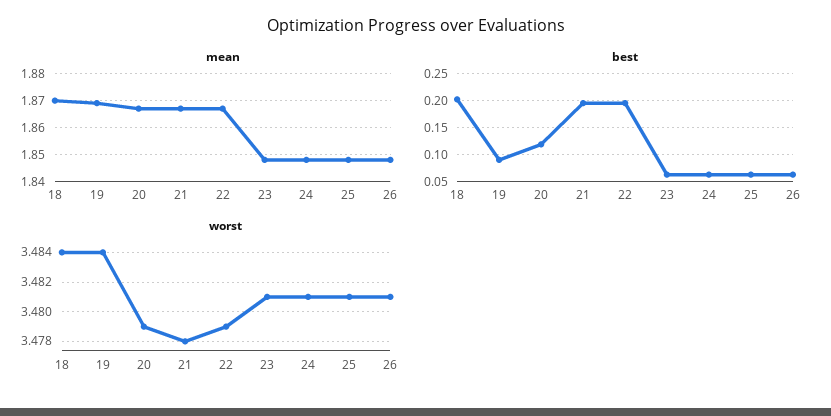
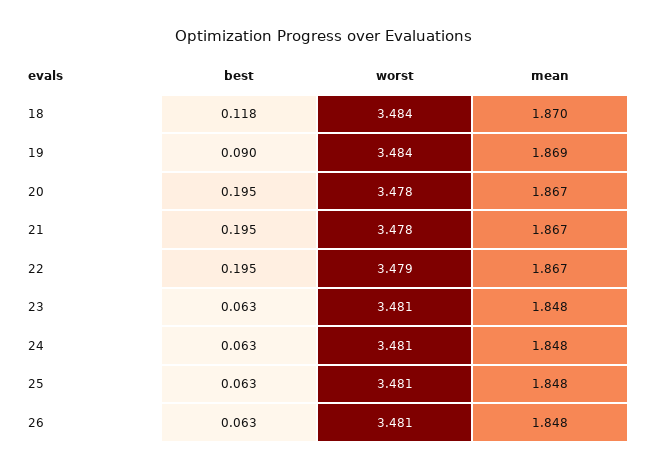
best, 18: 0.2 -> 0.118
best, 20: 0.125 -> 0.195
worst, 20: 3.479 -> 3.478

